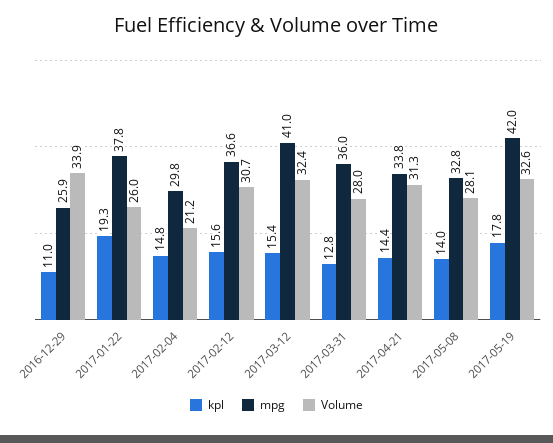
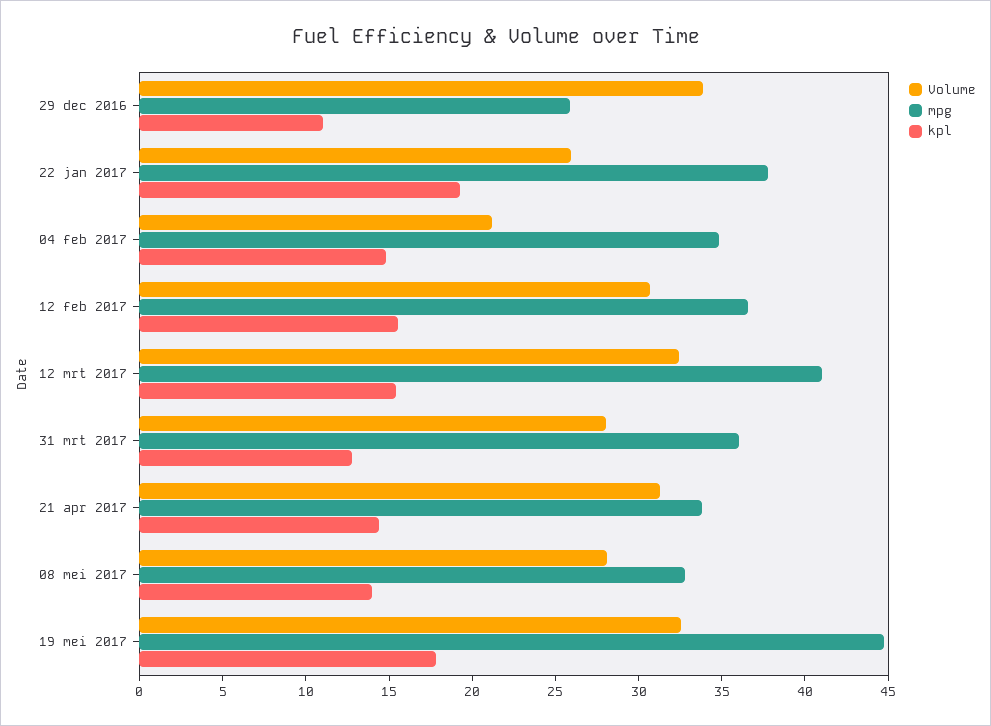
mpg, 2017-02-04: 29.8 -> 35
mpg, 2017-05-19: 42 -> 45

